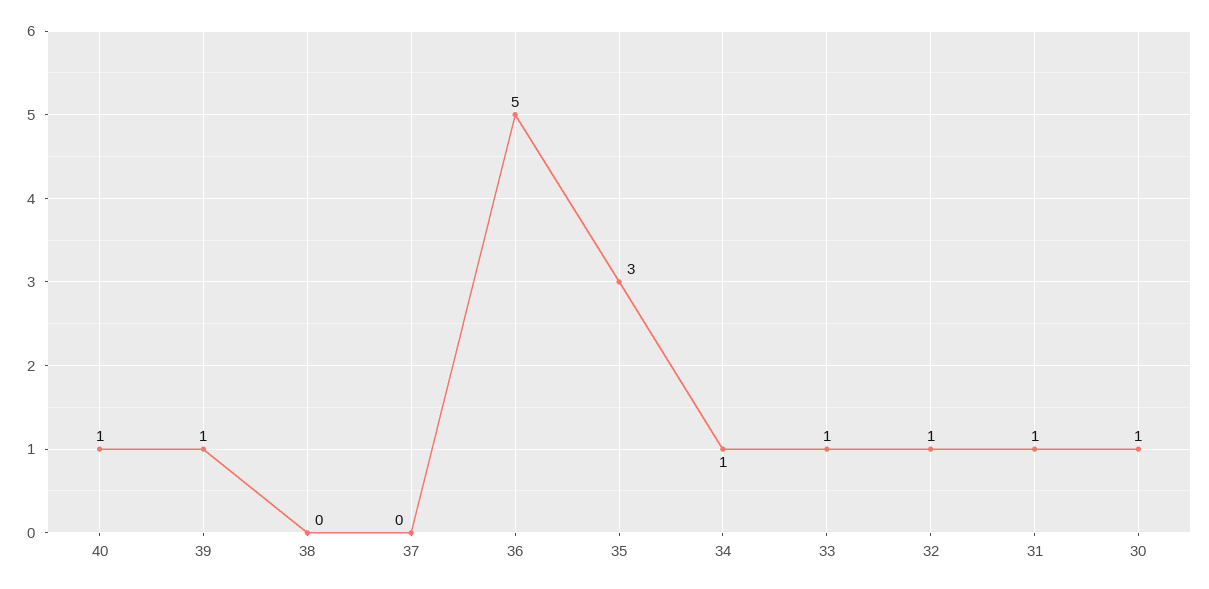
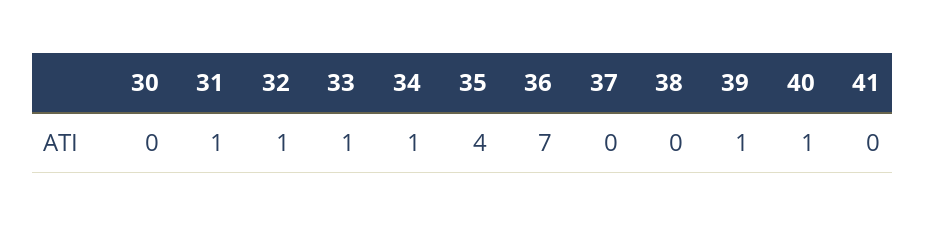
36: 5 -> 7
35: 3 -> 4
30: 1 -> 0
41: none -> 0

